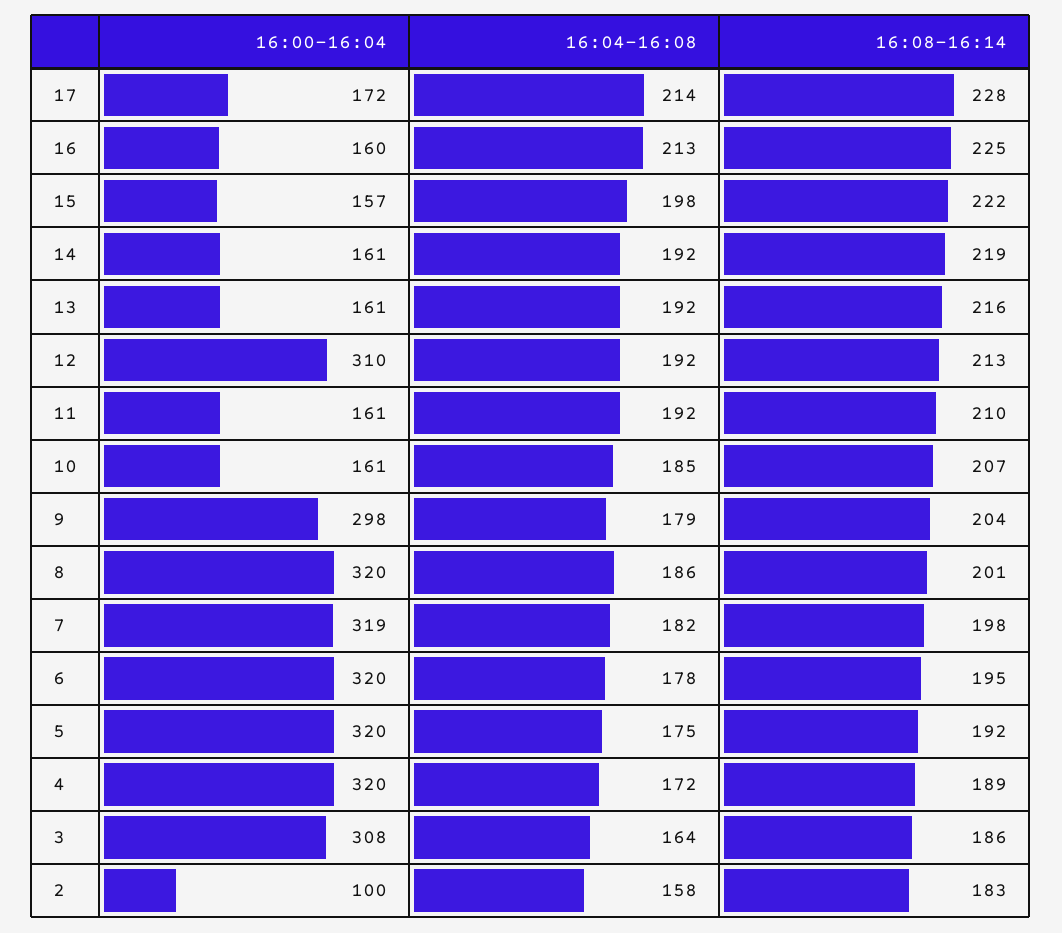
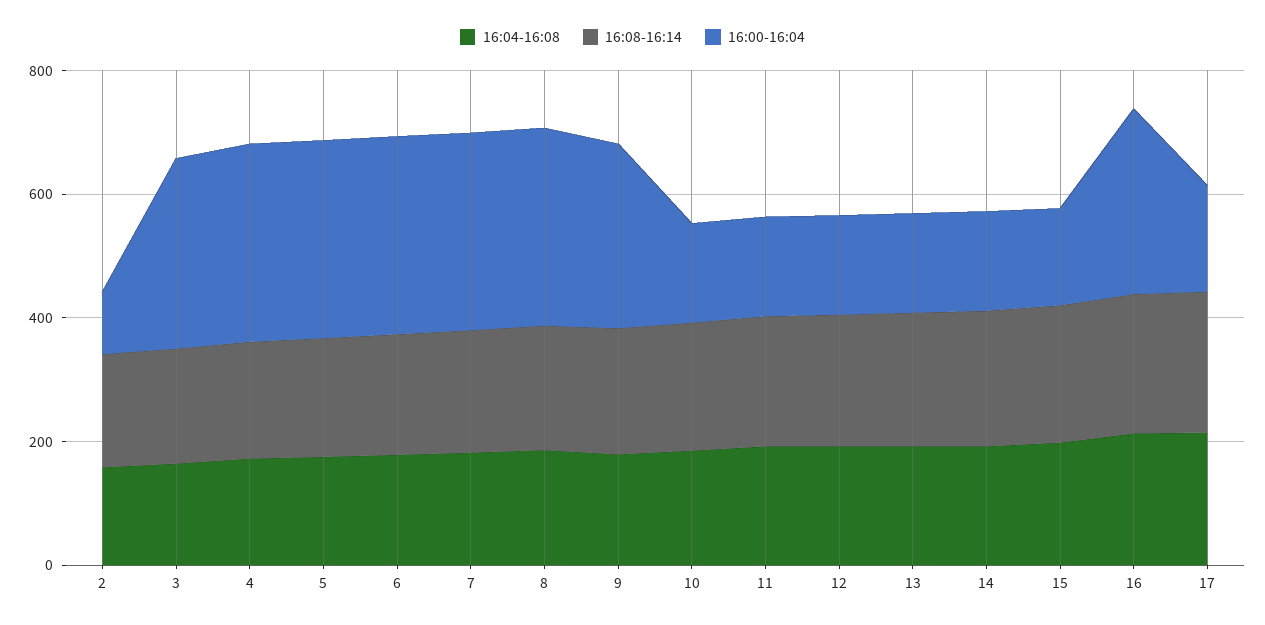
16:00-16:04, 16: 160 -> 300
16:00-16:04, 12: 310 -> 150

